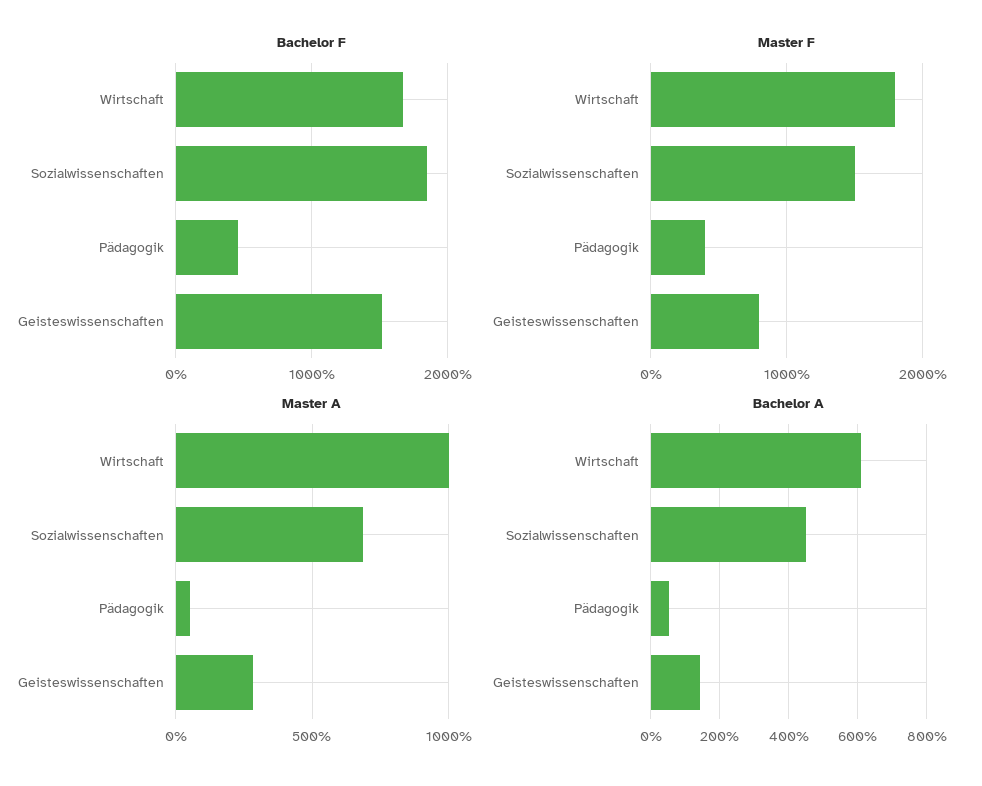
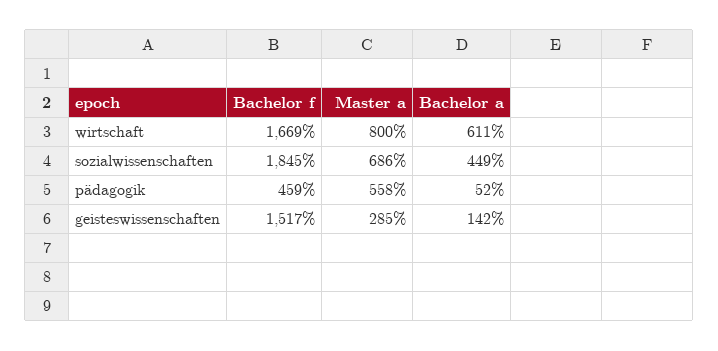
Master F, Wirtschaft: 1800 -> none
Master F, Sozialwissenschaften: 1500 -> none
Master F, Pädagogik: 400 -> none
Master F, Geisteswissenschaften: 800 -> none
Master A, Wirtschaft: 1000 -> 800
Master A, Pädagogik: 50 -> 558

